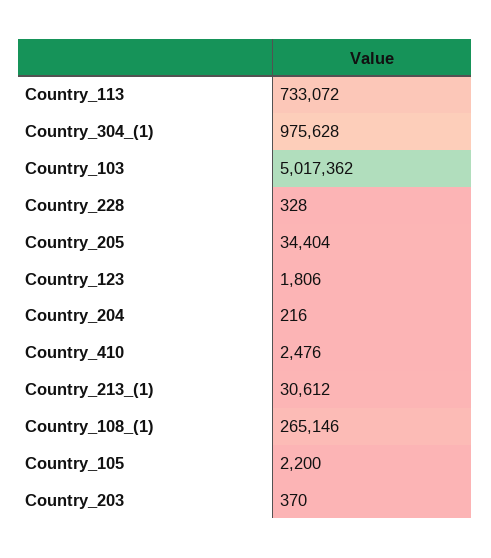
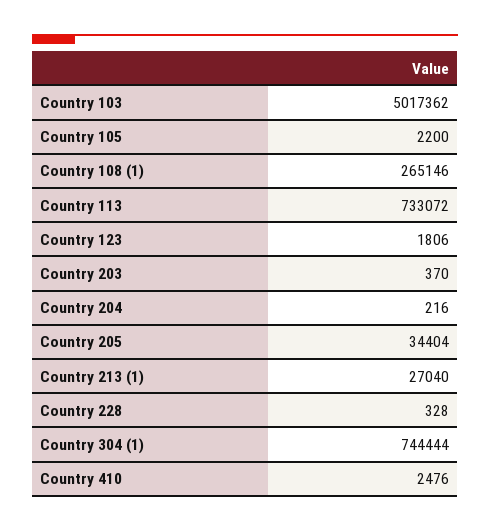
Country_304_(1): 975628 -> 744444
Country_213_(1): 30612 -> 27040

